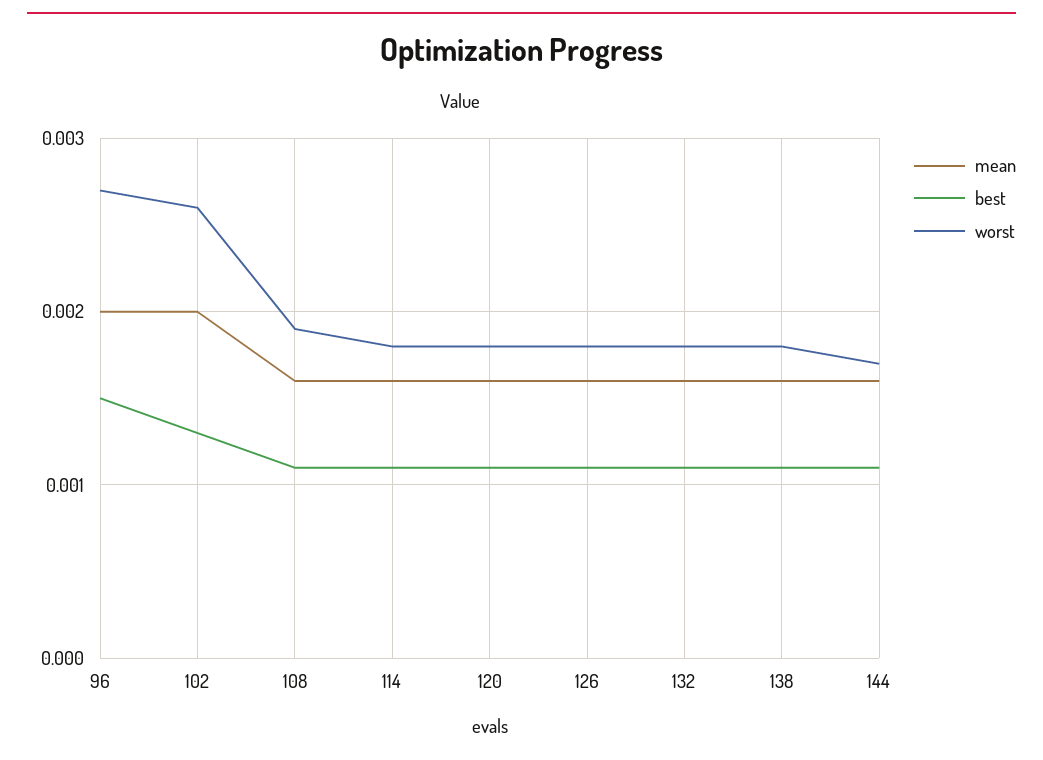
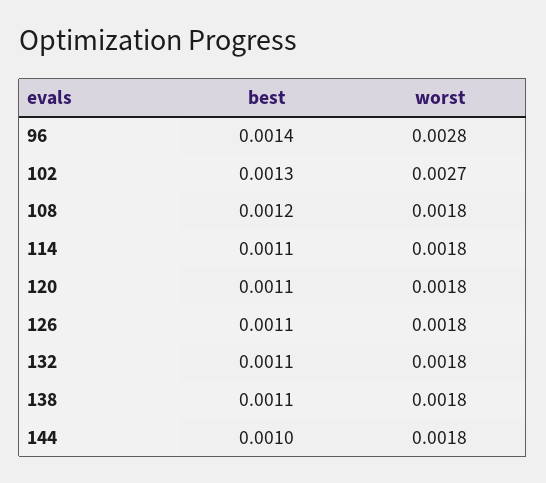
mean, 96: 0.002 -> none
best, 96: 0.0015 -> 0.0014
worst, 96: 0.0027 -> 0.0028
mean, 102: 0.002 -> none
worst, 102: 0.0026 -> 0.0027
mean, 108: 0.0016 -> none
best, 108: 0.0011 -> 0.0012
worst, 108: 0.0019 -> 0.0018
mean, 114: 0.0016 -> none
mean, 120: 0.0016 -> none
mean, 126: 0.0016 -> none
mean, 132: 0.0016 -> none
mean, 138: 0.0016 -> none
mean, 144: 0.0016 -> none
best, 144: 0.0011 -> 0.001
worst, 144: 0.0017 -> 0.0018

